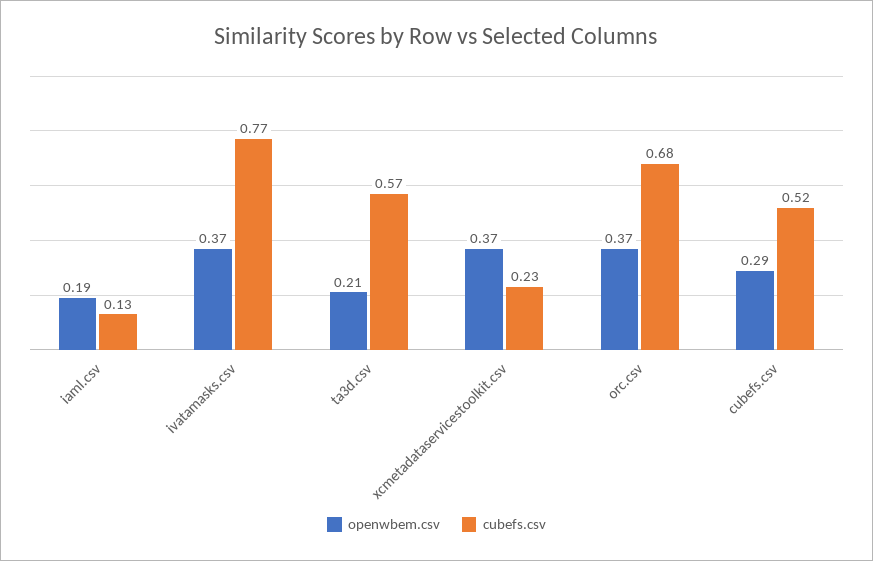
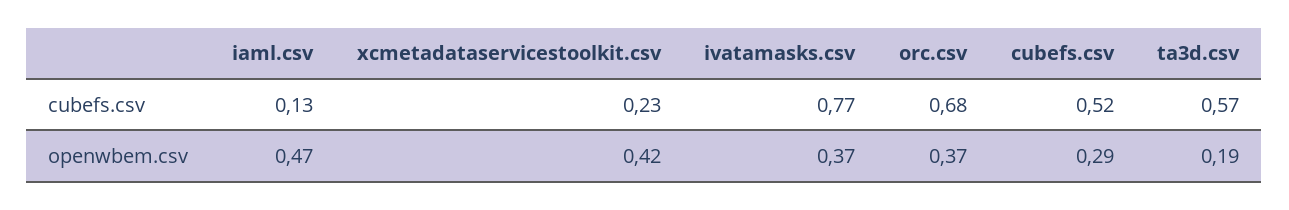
openwbem.csv, iaml.csv: 0.19 -> 0.47
openwbem.csv, ta3d.csv: 0.21 -> 0.19
openwbem.csv, xcmetadataservicestoolkit.csv: 0.37 -> 0.42

